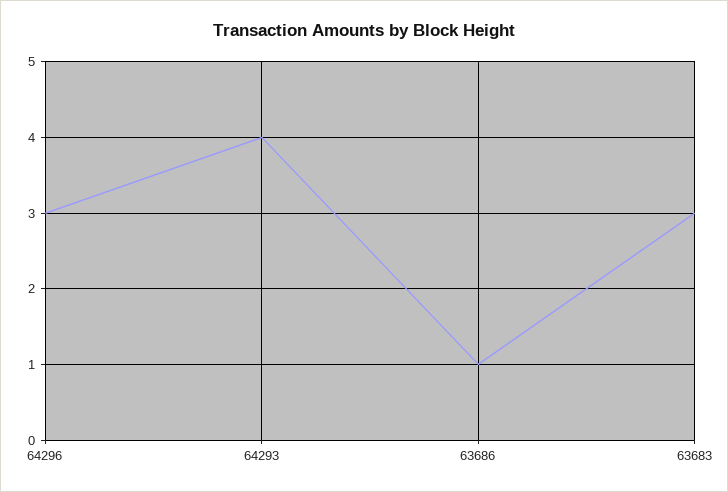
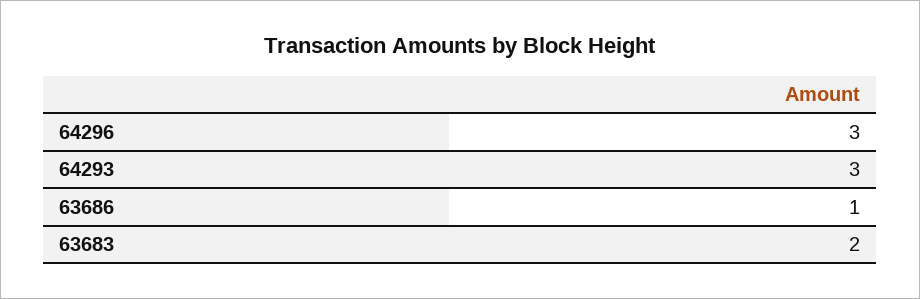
64293: 4 -> 3
63683: 3 -> 2

